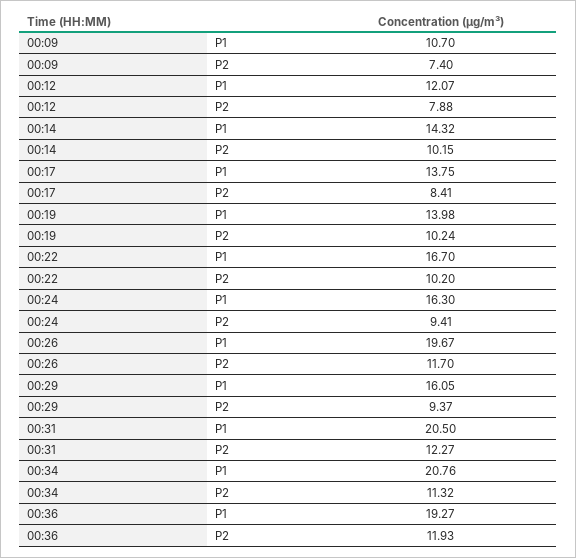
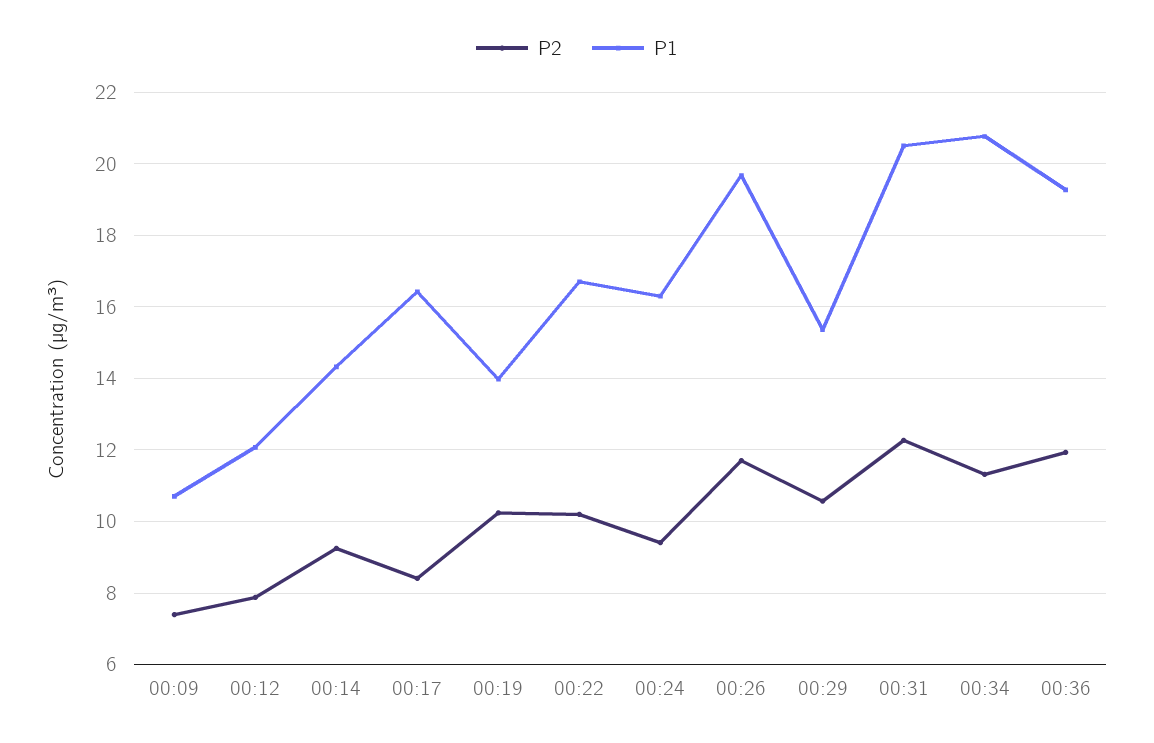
P2, 00:14: 10.15 -> 9.2
P1, 00:17: 13.75 -> 16.4
P1, 00:29: 16.05 -> 15.4
P2, 00:29: 9.37 -> 10.6

